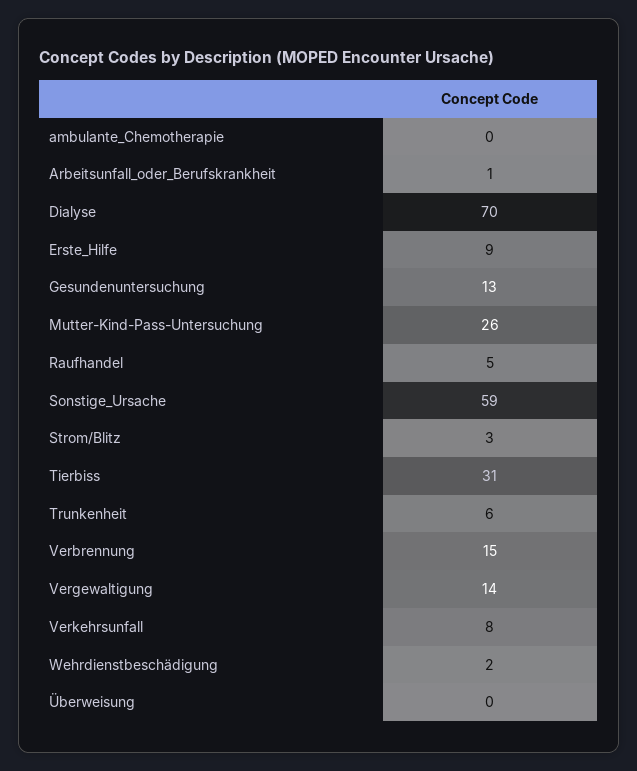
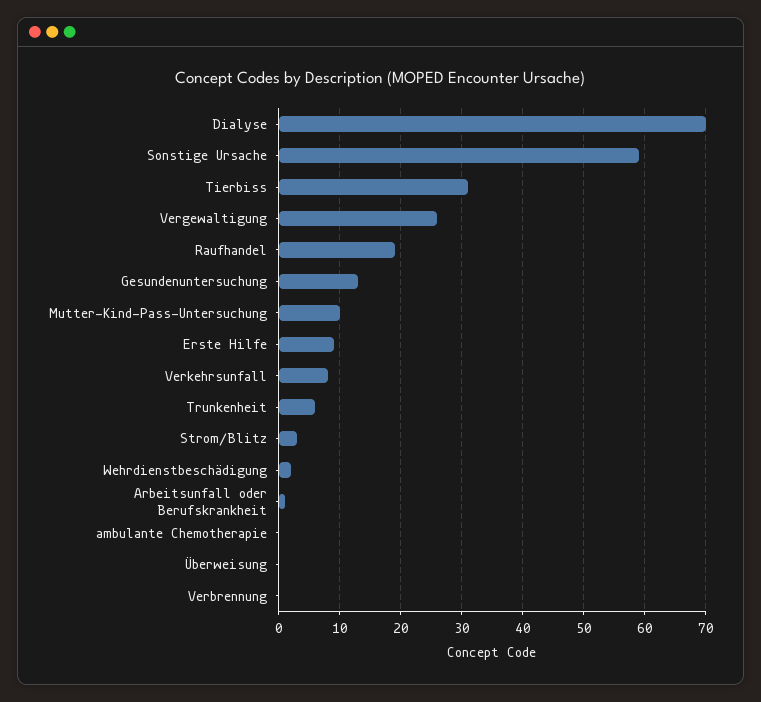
Mutter-Kind-Pass-Untersuchung: 26 -> 10
Raufhandel: 5 -> 19
Verbrennung: 15 -> 0
Vergewaltigung: 14 -> 26

